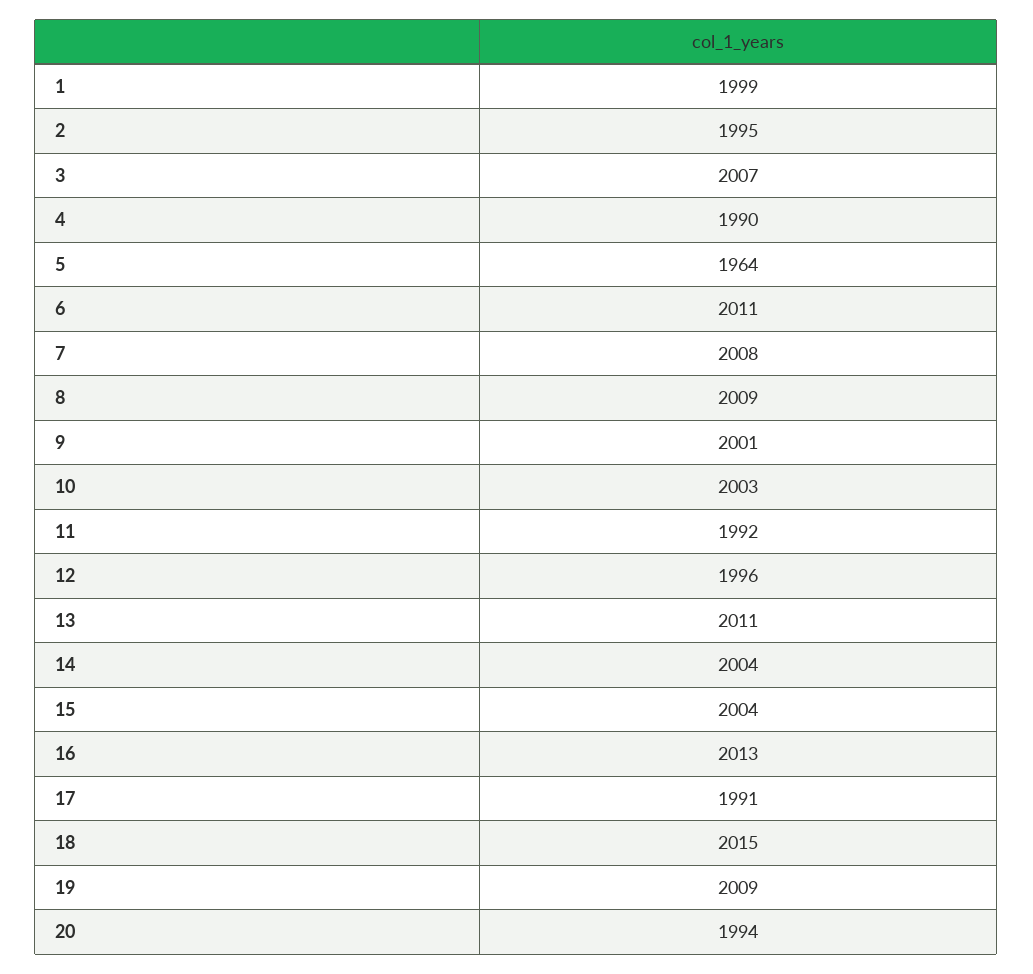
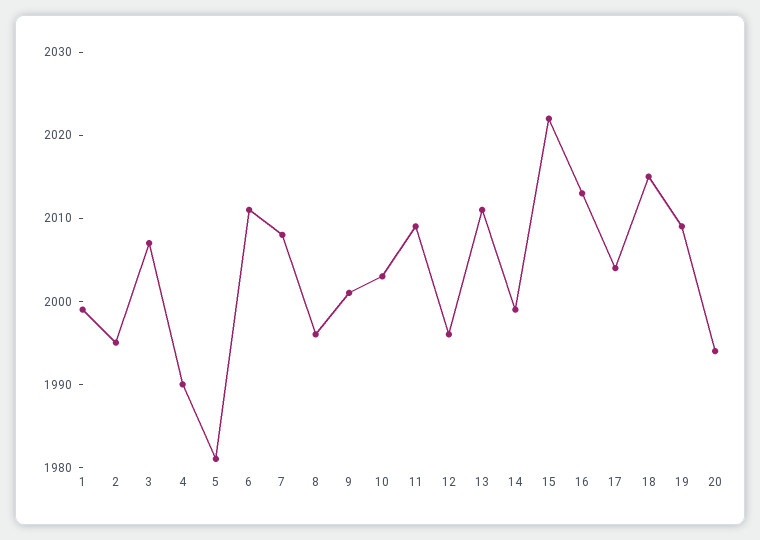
5: 1964 -> 1981
8: 2009 -> 1996
11: 1992 -> 2009
14: 2004 -> 1999
15: 2004 -> 2022
17: 1991 -> 2004

